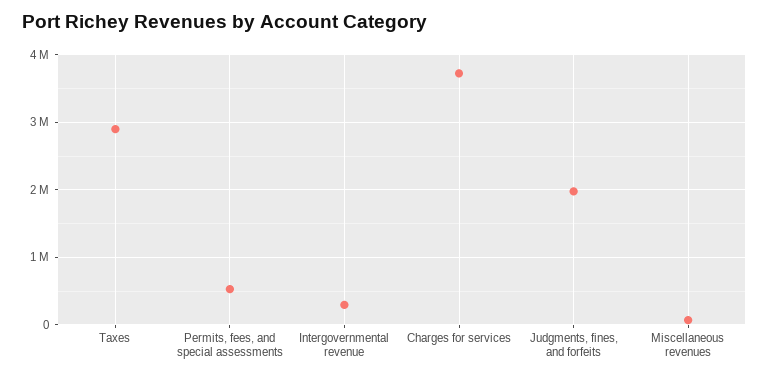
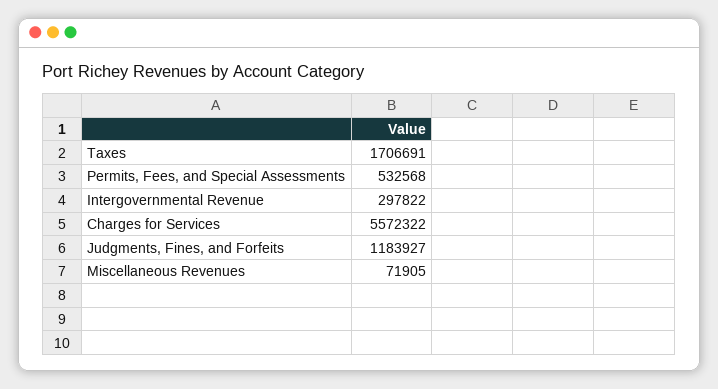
Taxes: 2900000 -> 1706691
Charges for services: 3700000 -> 5572322
Judgments, fines, and forfeits: 2000000 -> 1183927

